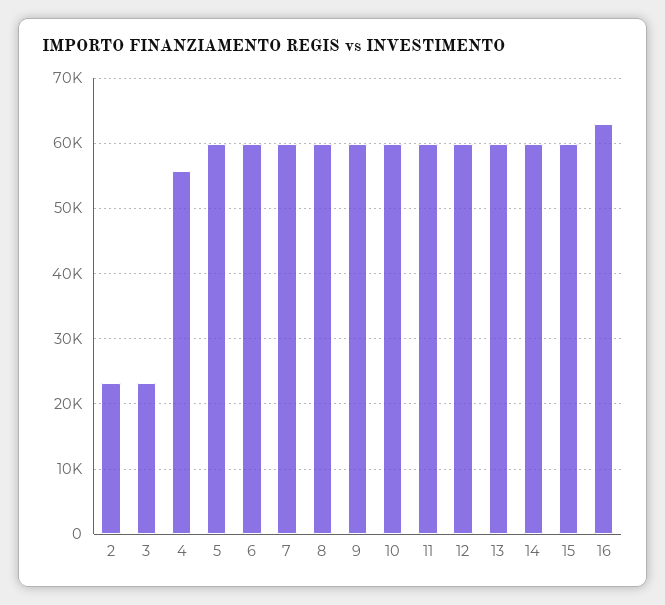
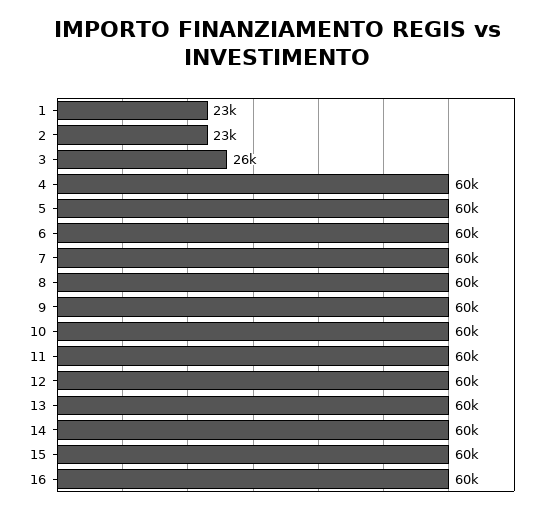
3: 23000 -> 26000
4: 56000 -> 60000
16: 63000 -> 60000
1: none -> 23000

